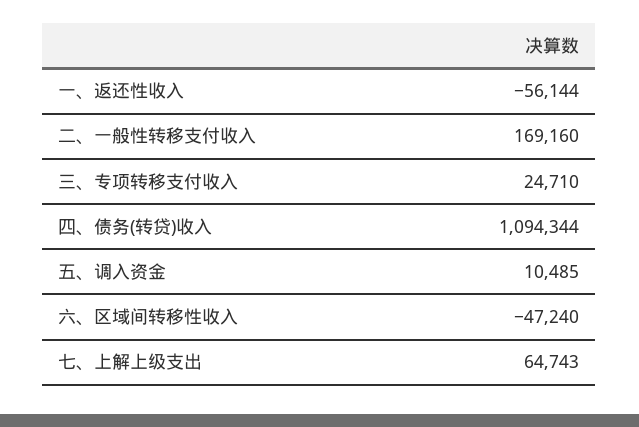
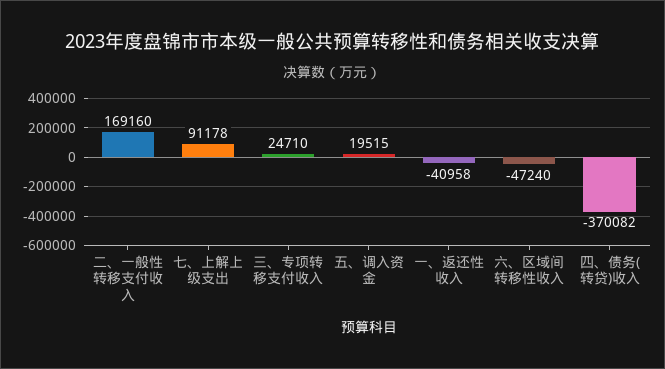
一、返还性收入: -56144 -> -40958
四、债务(转贷)收入: 1094344 -> -370082
五、调入资金: 10485 -> 19515
七、上解上级支出: 64743 -> 91178

